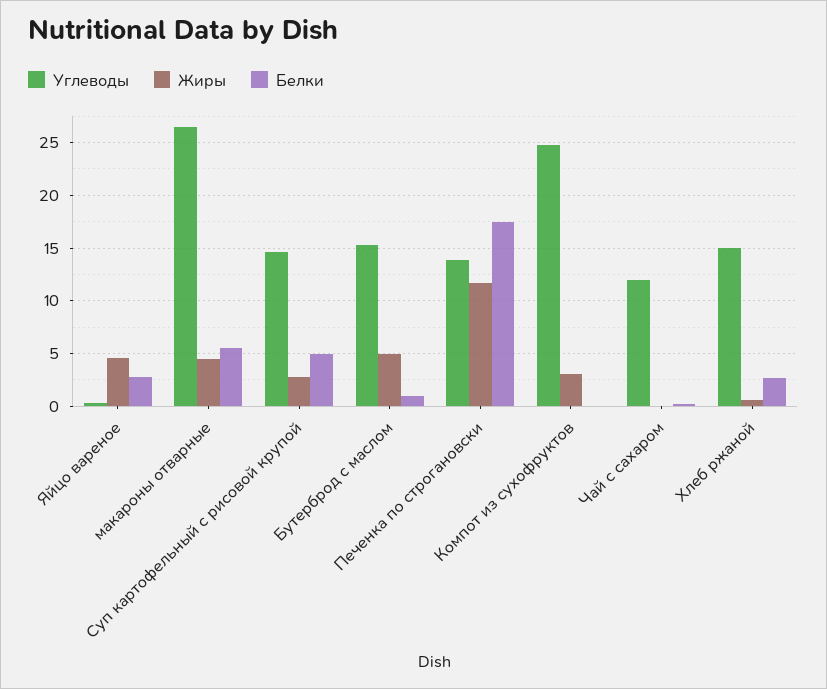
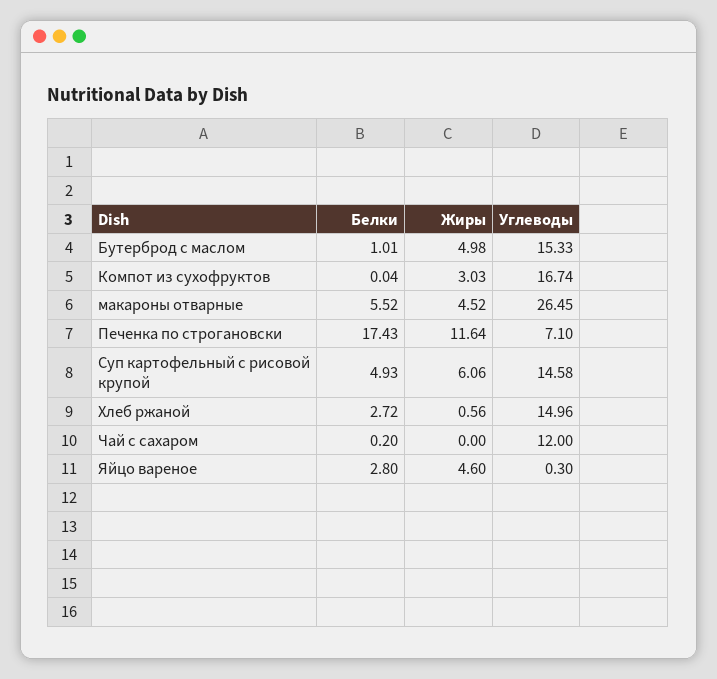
Жиры, Суп картофельный с рисовой крупой: 3 -> 6.06
Углеводы, Печенка по строгановски: 14 -> 7.1
Углеводы, Компот из сухофруктов: 25 -> 16.74

